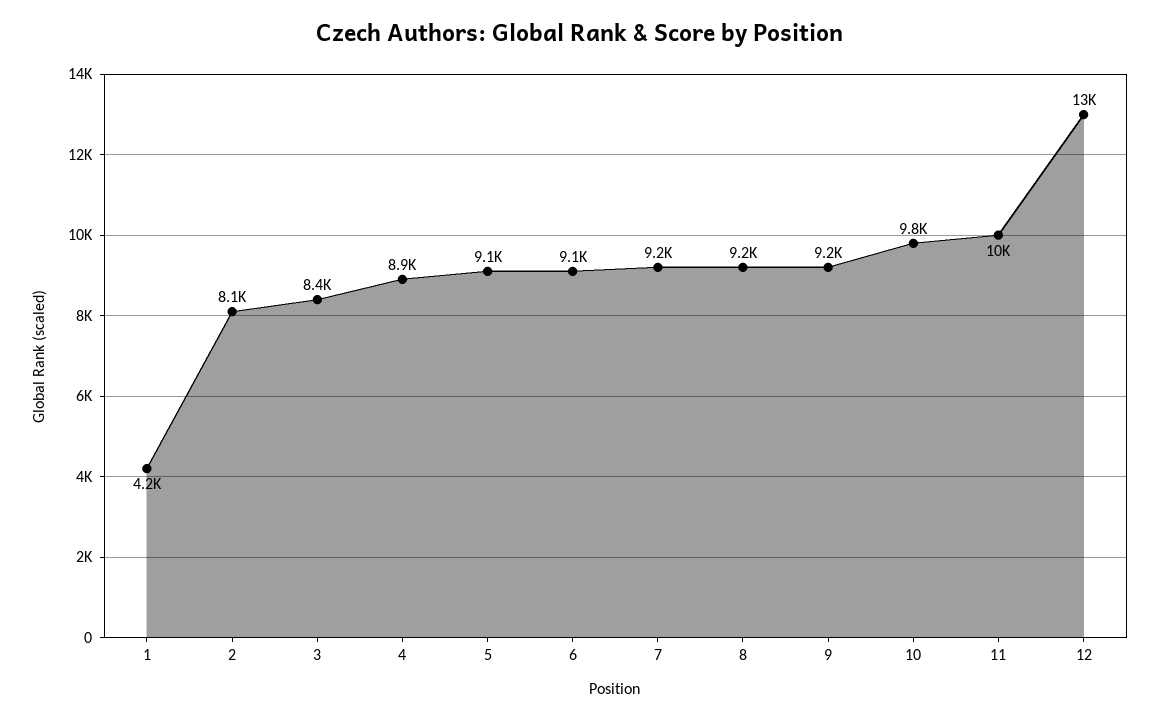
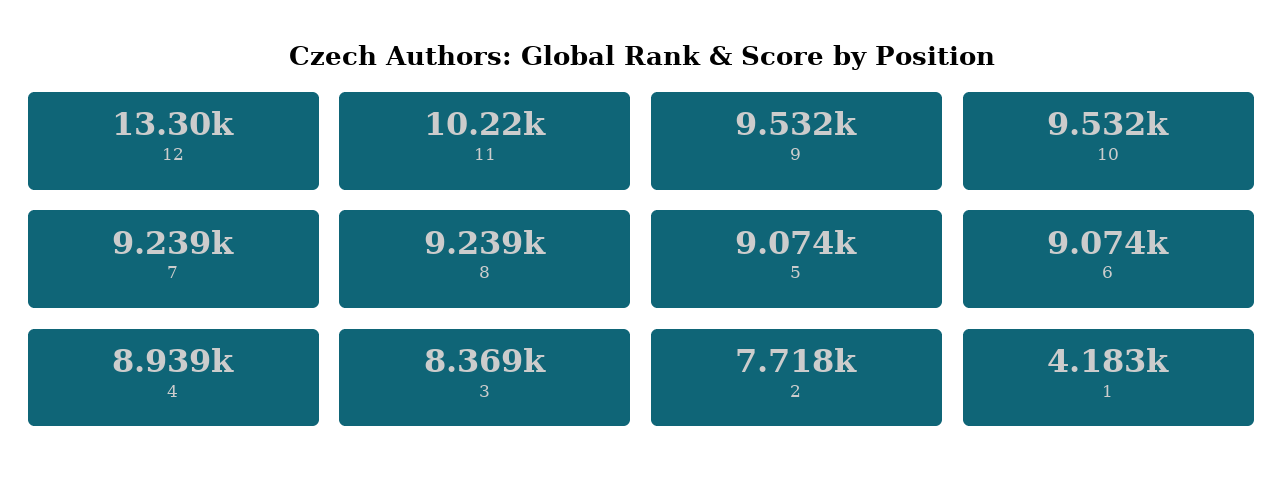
2: 8100 -> 7718
9: 9200 -> 9532
10: 9800 -> 9532

